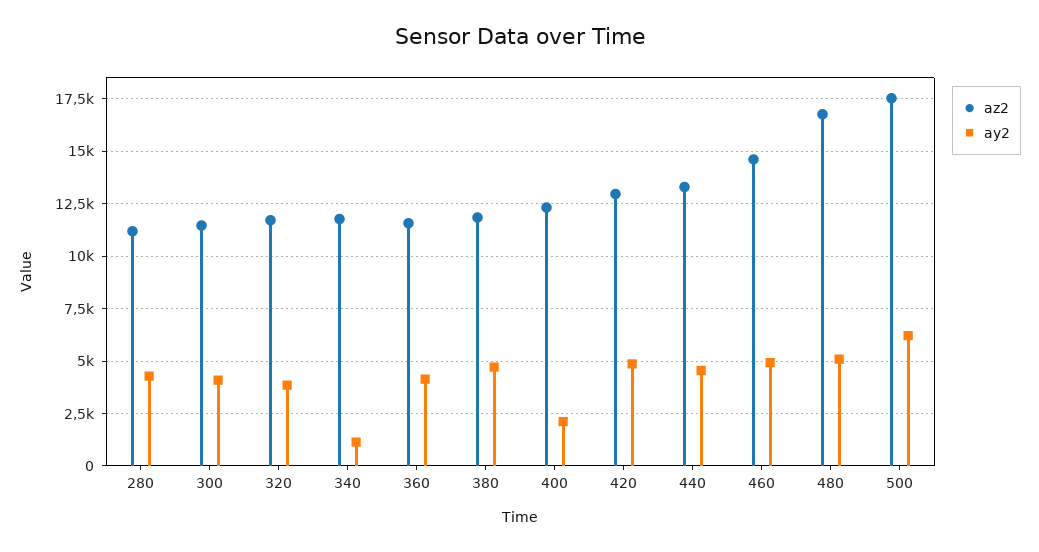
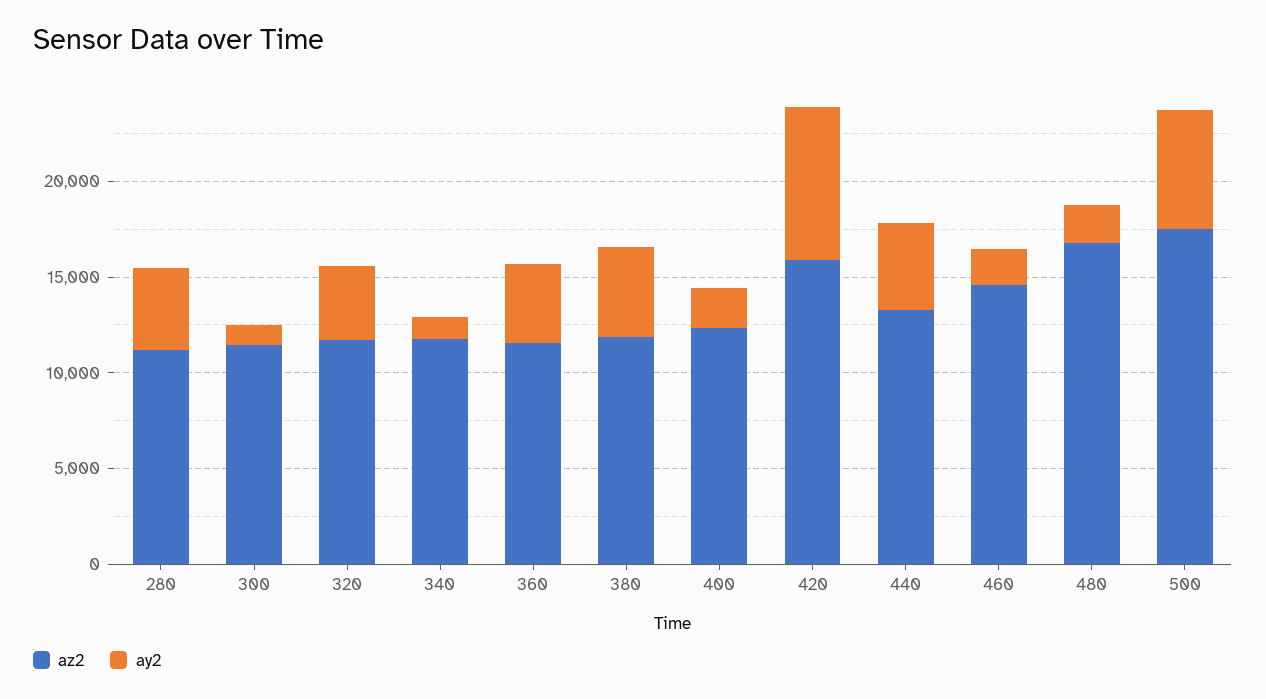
ay2, 300: 4000 -> 1000
az2, 420: 13000 -> 16000
ay2, 420: 5000 -> 8000
ay2, 460: 5000 -> 2000
ay2, 480: 5000 -> 2000

